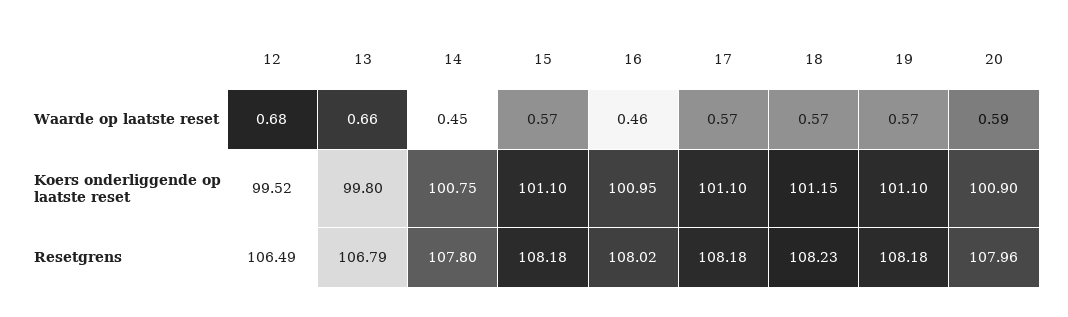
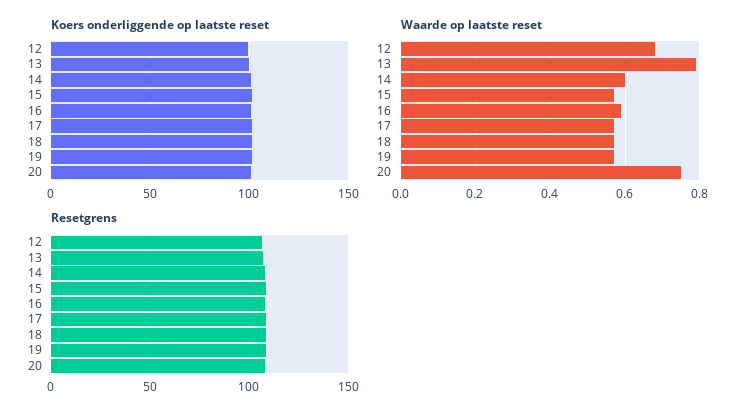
Waarde op laatste reset, 13: 0.66 -> 0.8
Waarde op laatste reset, 14: 0.45 -> 0.6
Waarde op laatste reset, 16: 0.46 -> 0.6
Waarde op laatste reset, 20: 0.59 -> 0.75

